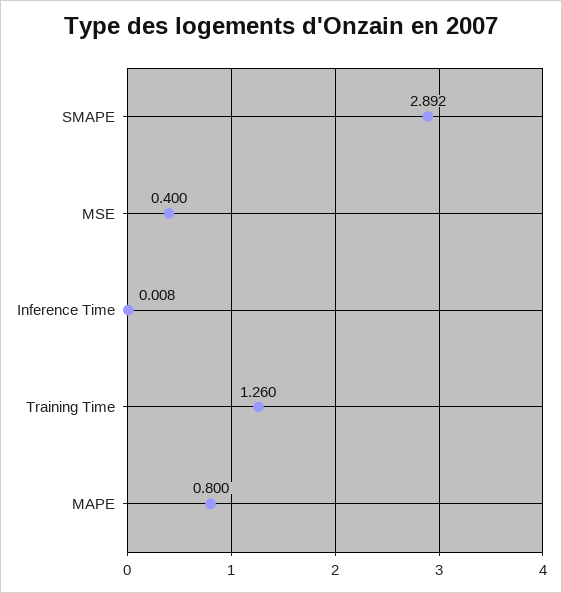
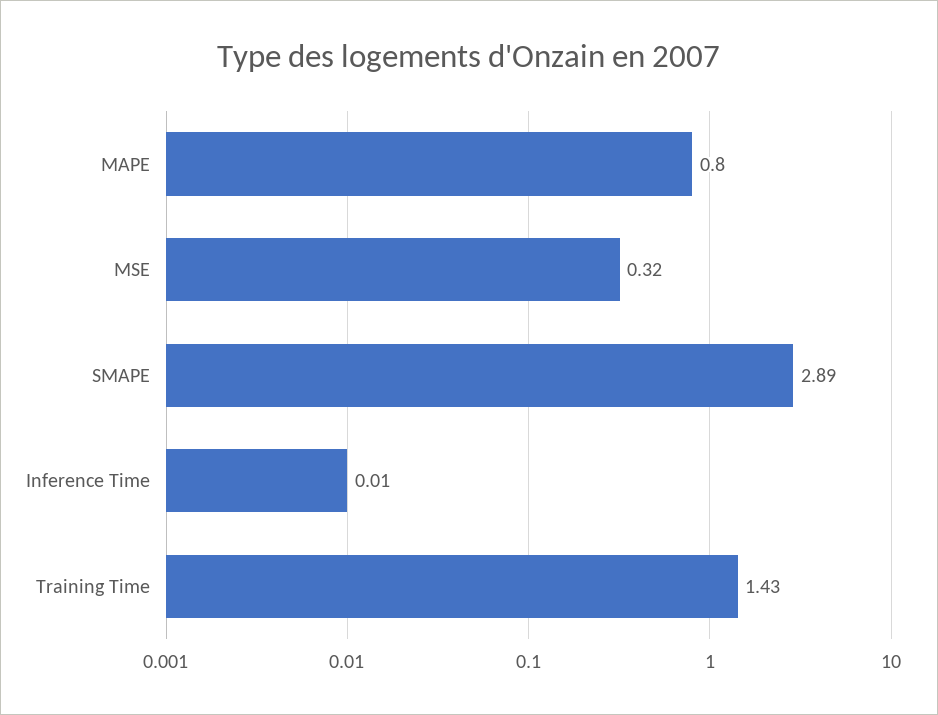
MSE: 0.4 -> 0.32
Training Time: 1.26 -> 1.43

